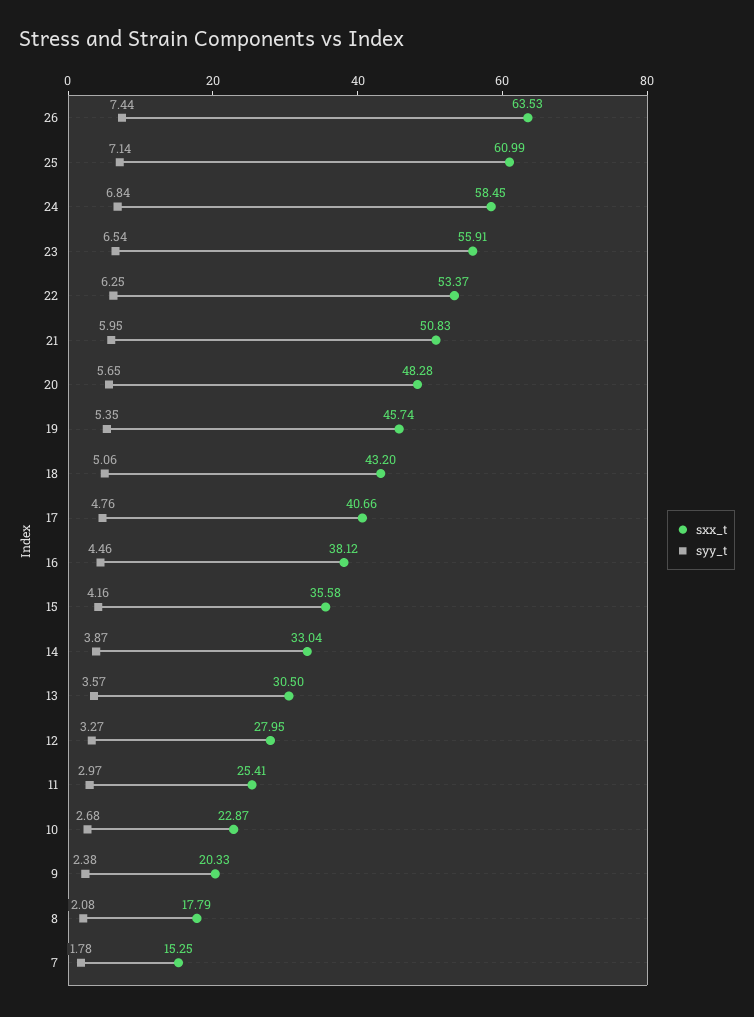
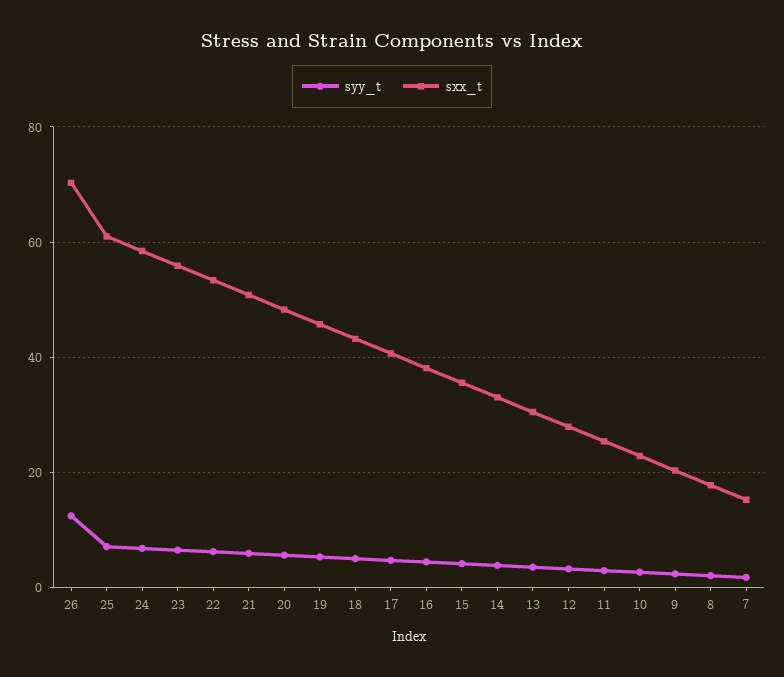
sxx_t, 26: 63.53 -> 70
syy_t, 26: 7.44 -> 12

